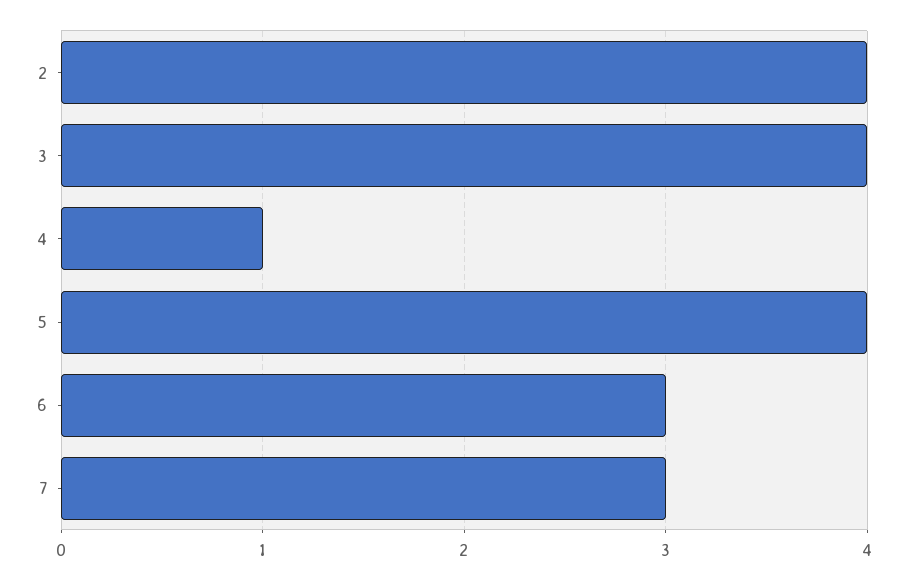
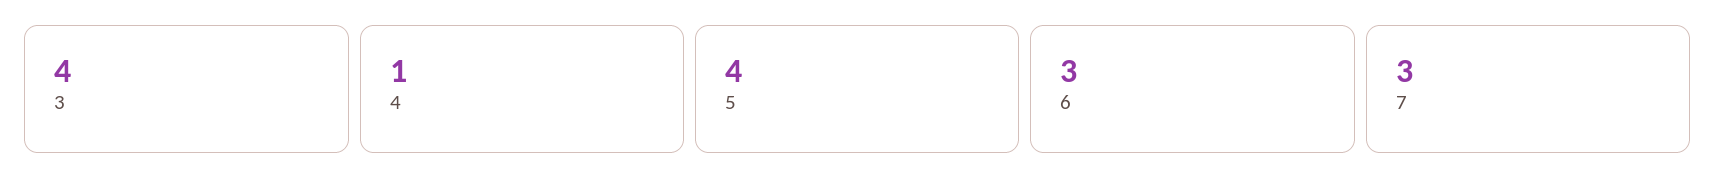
2: 4 -> none

